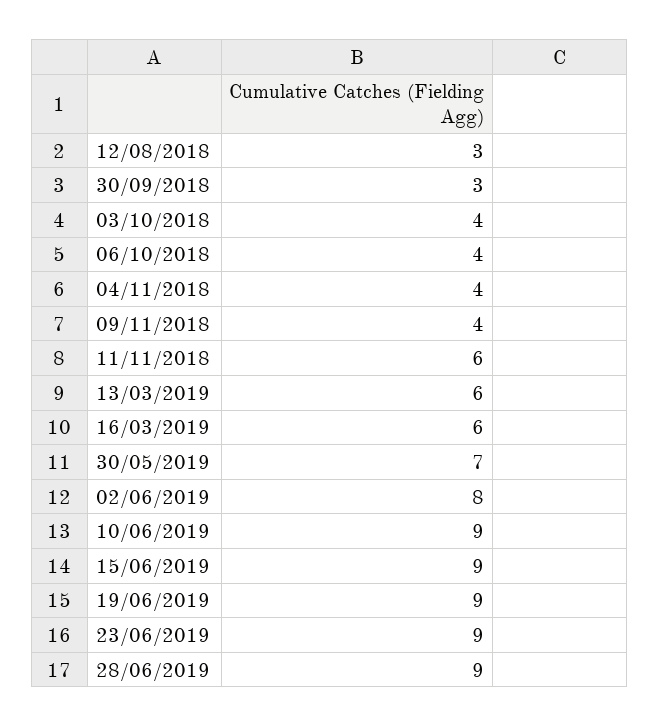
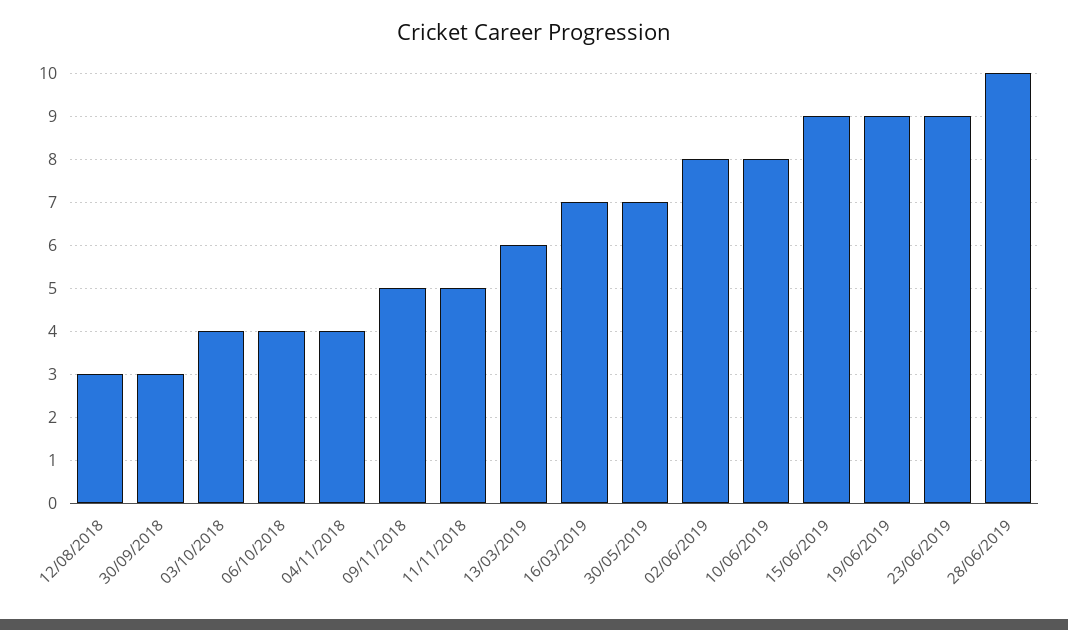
09/11/2018: 4 -> 5
11/11/2018: 6 -> 5
16/03/2019: 6 -> 7
10/06/2019: 9 -> 8
28/06/2019: 9 -> 10

